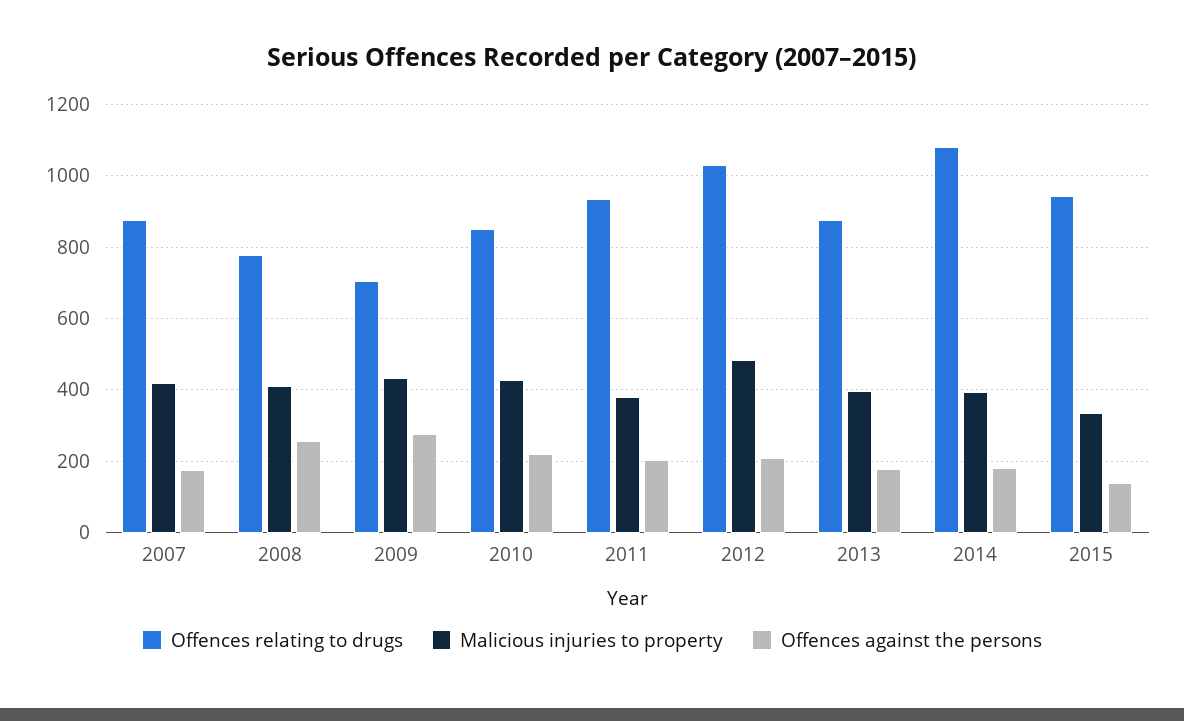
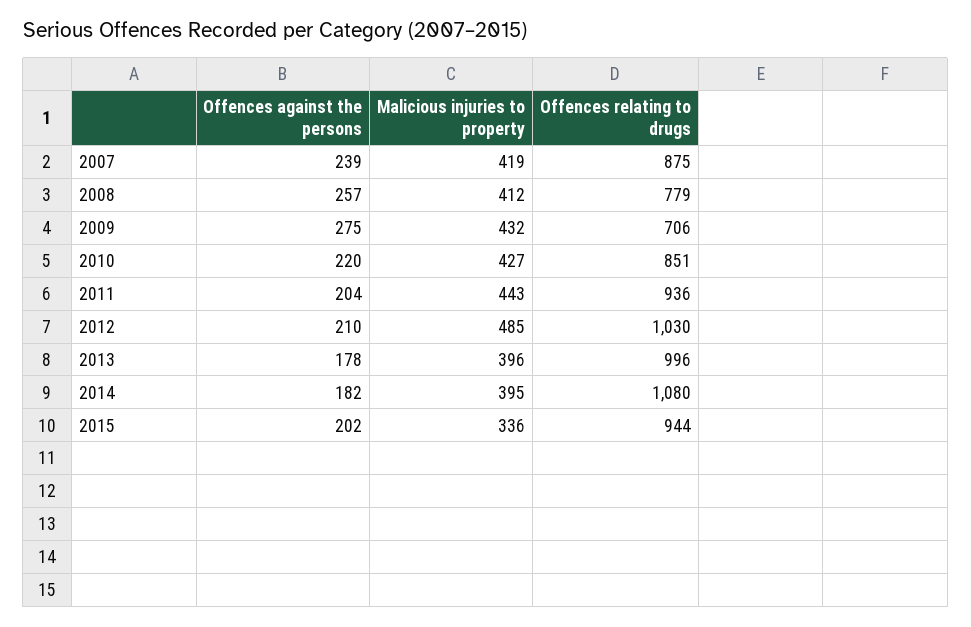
Offences against the persons, 2007: 180 -> 239
Malicious injuries to property, 2011: 380 -> 443
Offences relating to drugs, 2013: 880 -> 996
Offences against the persons, 2015: 140 -> 202

